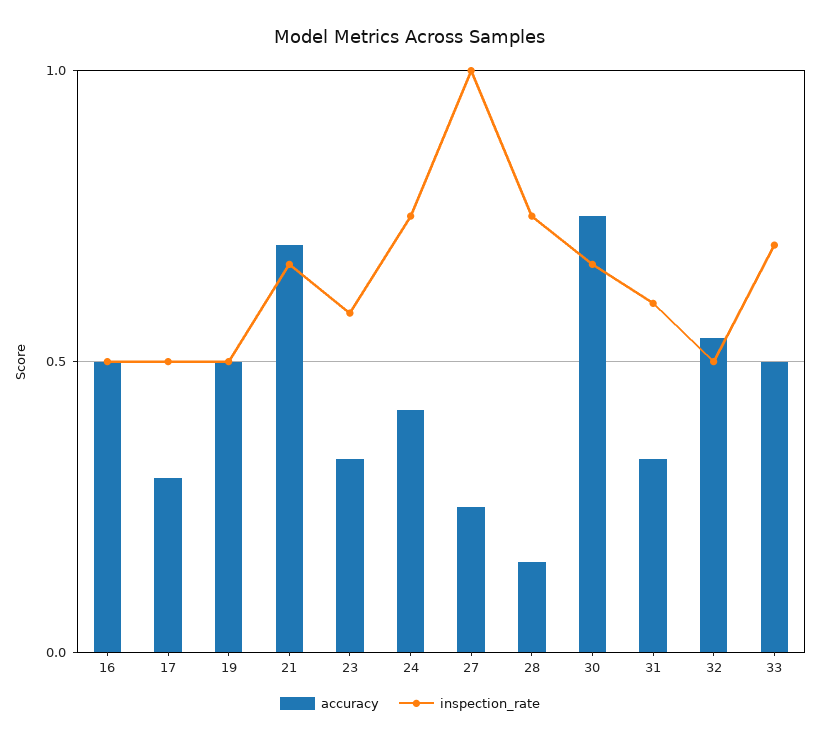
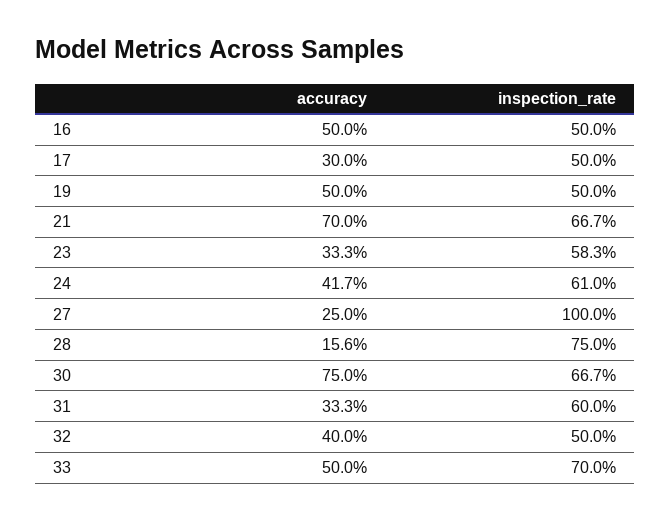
inspection_rate, 24: 0.75 -> 0.61
accuracy, 32: 0.55 -> 0.4

